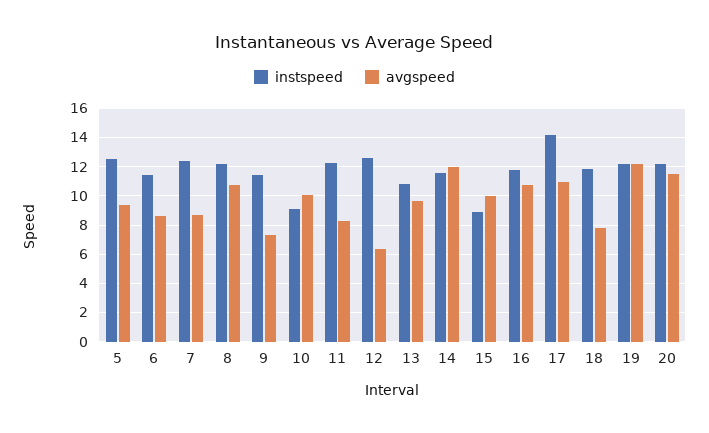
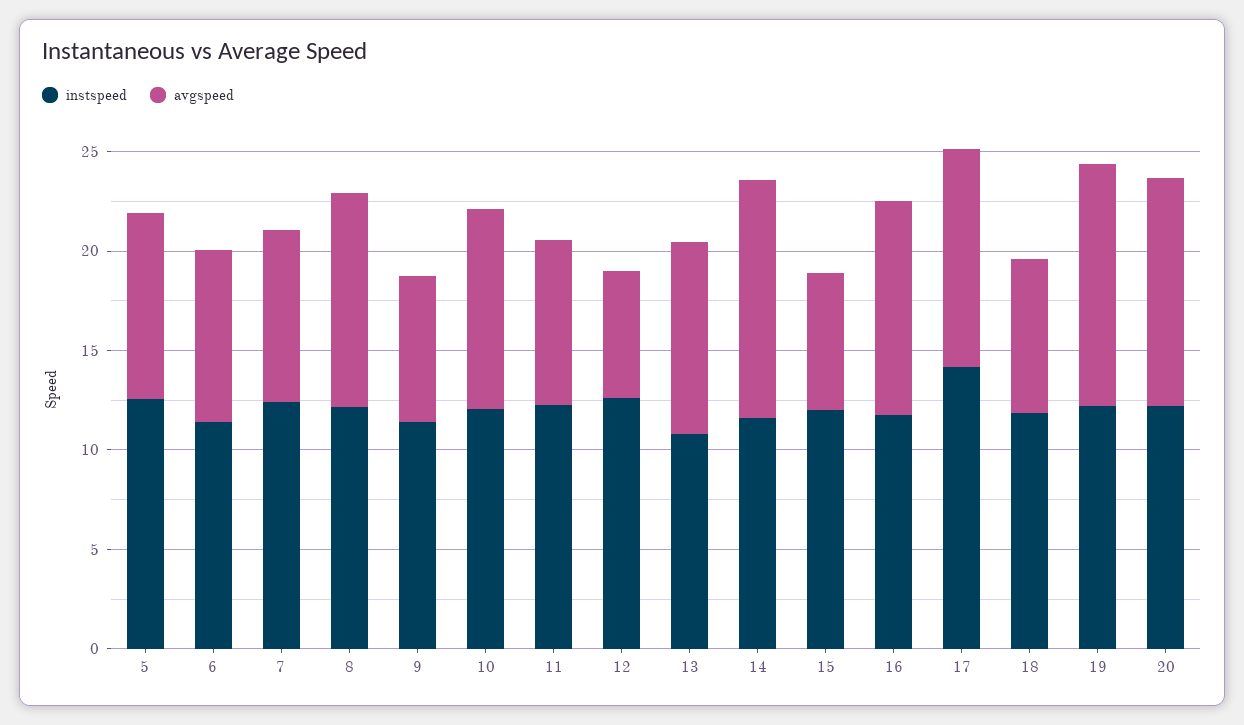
instspeed, 10: 9 -> 12
instspeed, 15: 9 -> 12
avgspeed, 15: 10 -> 7

